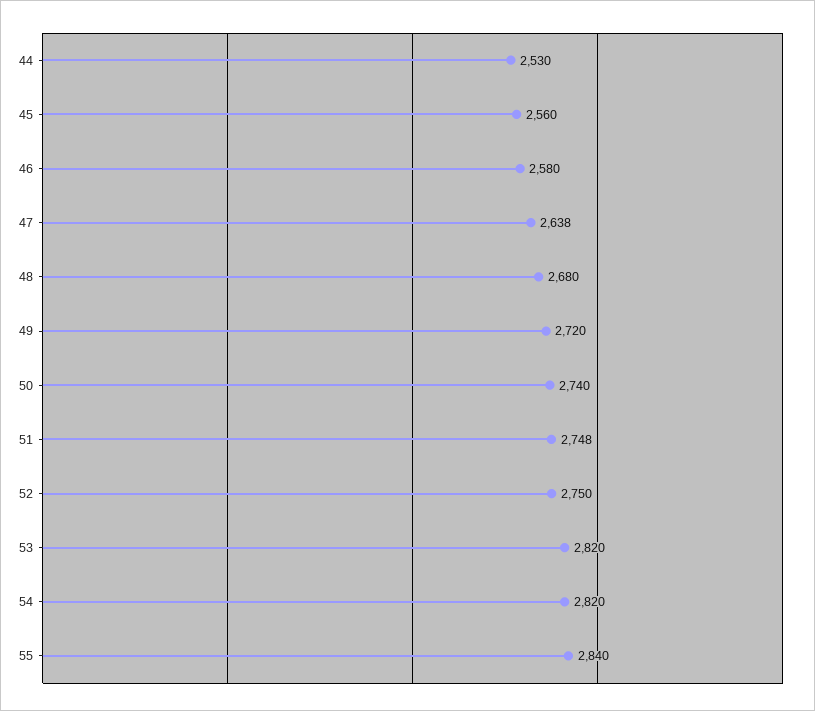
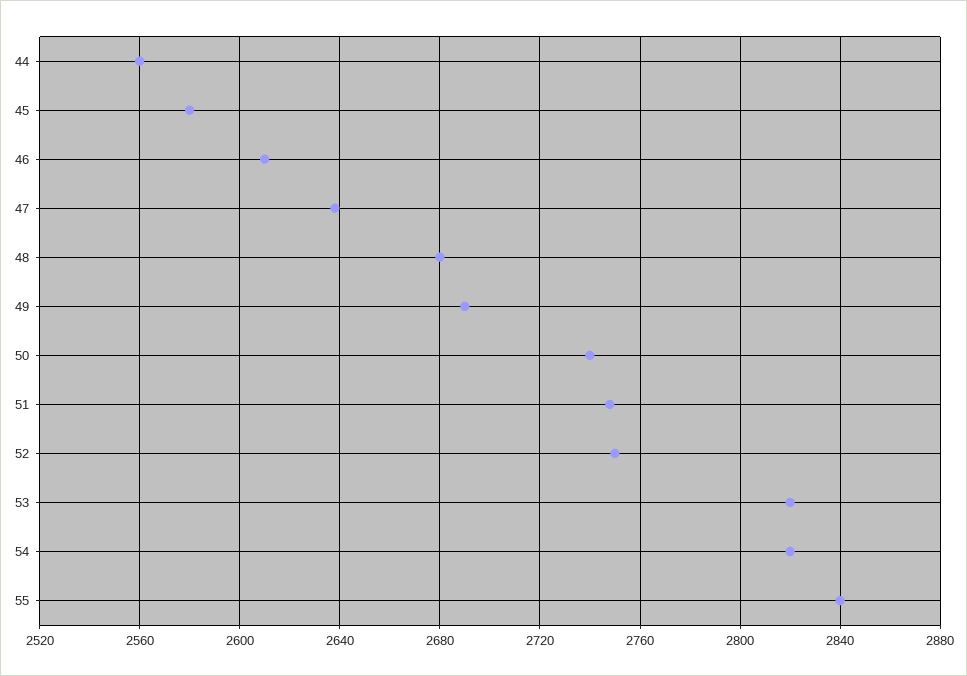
44: 2530 -> 2560
45: 2560 -> 2580
46: 2580 -> 2610
49: 2720 -> 2690

